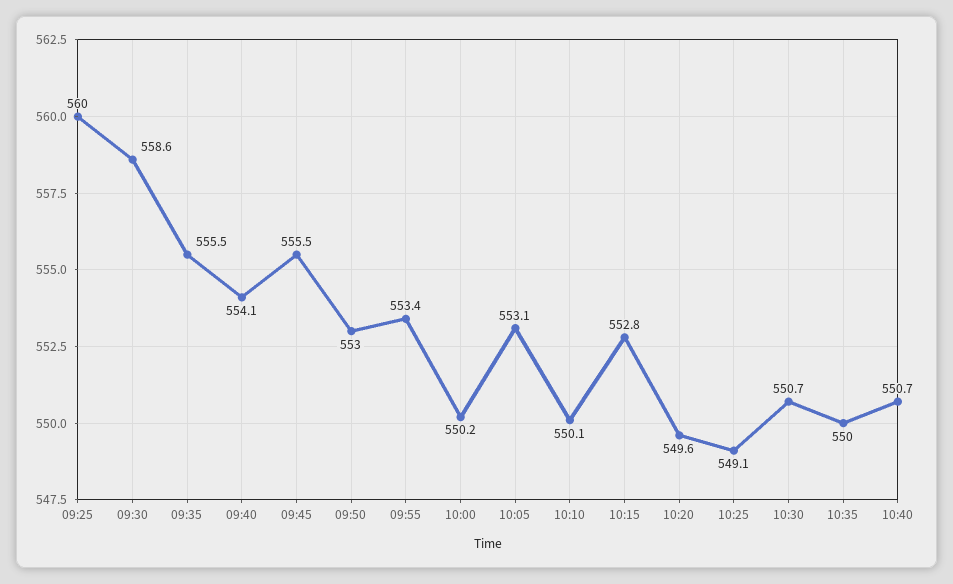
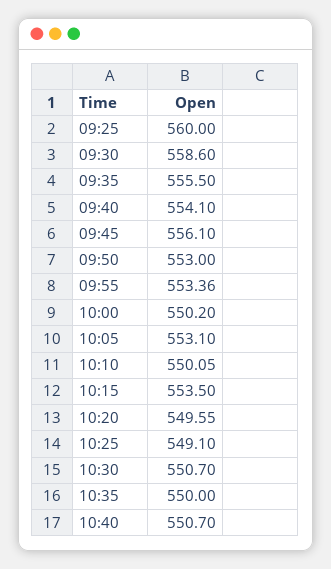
09:45: 555.5 -> 556.1
10:15: 552.8 -> 553.5

